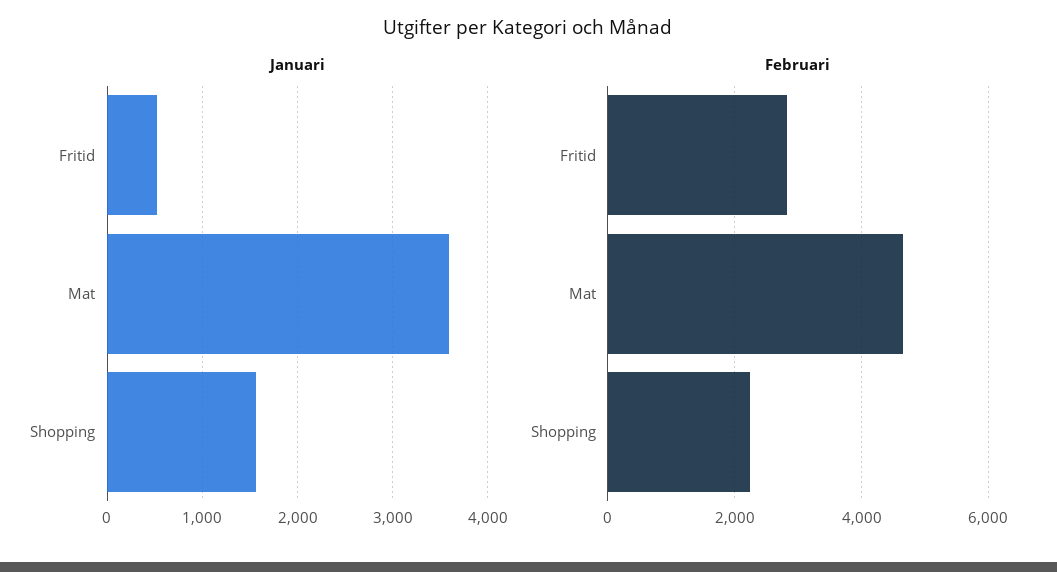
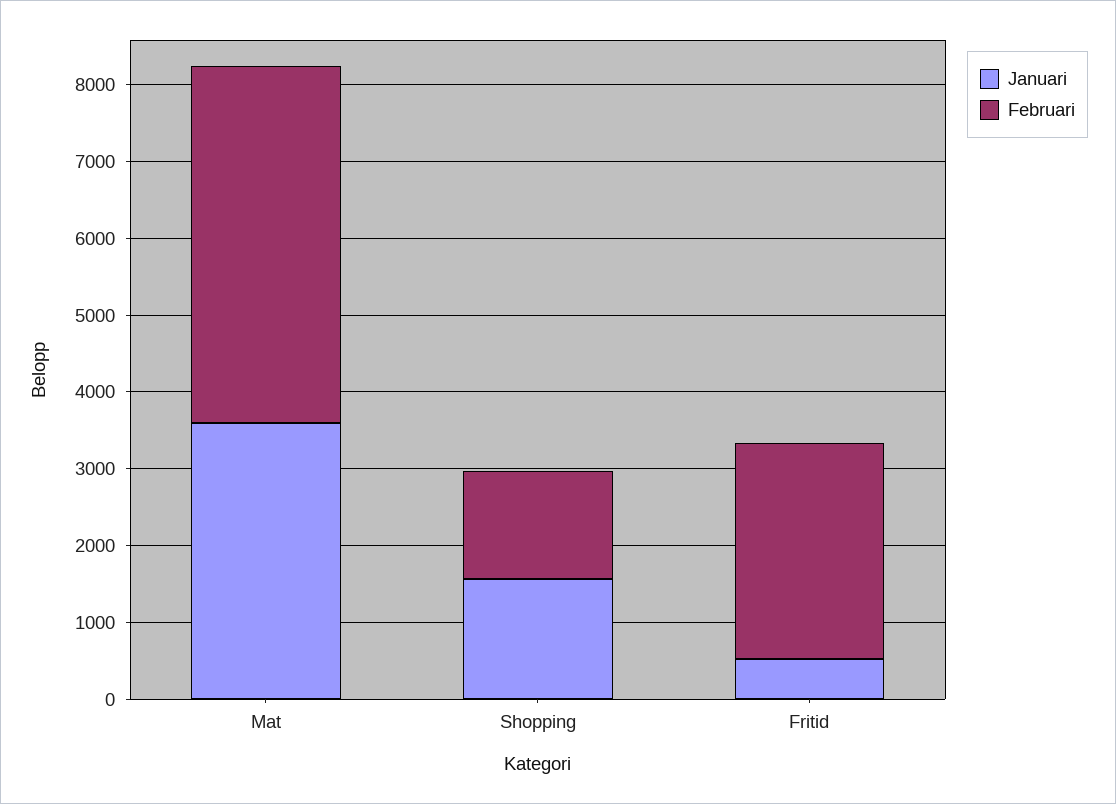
Februari, Shopping: 2200 -> 1400

